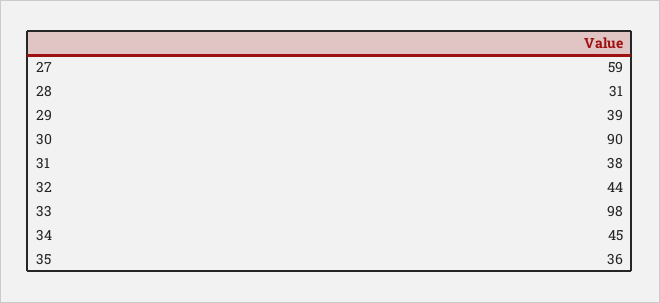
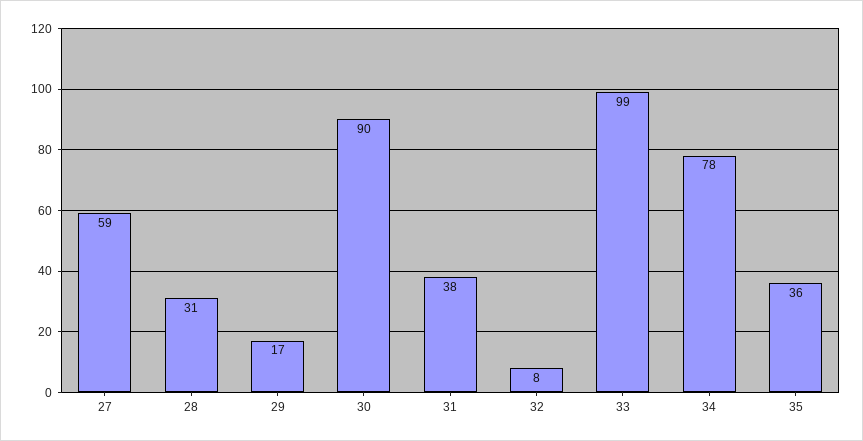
29: 39 -> 17
32: 44 -> 8
33: 98 -> 99
34: 45 -> 78

